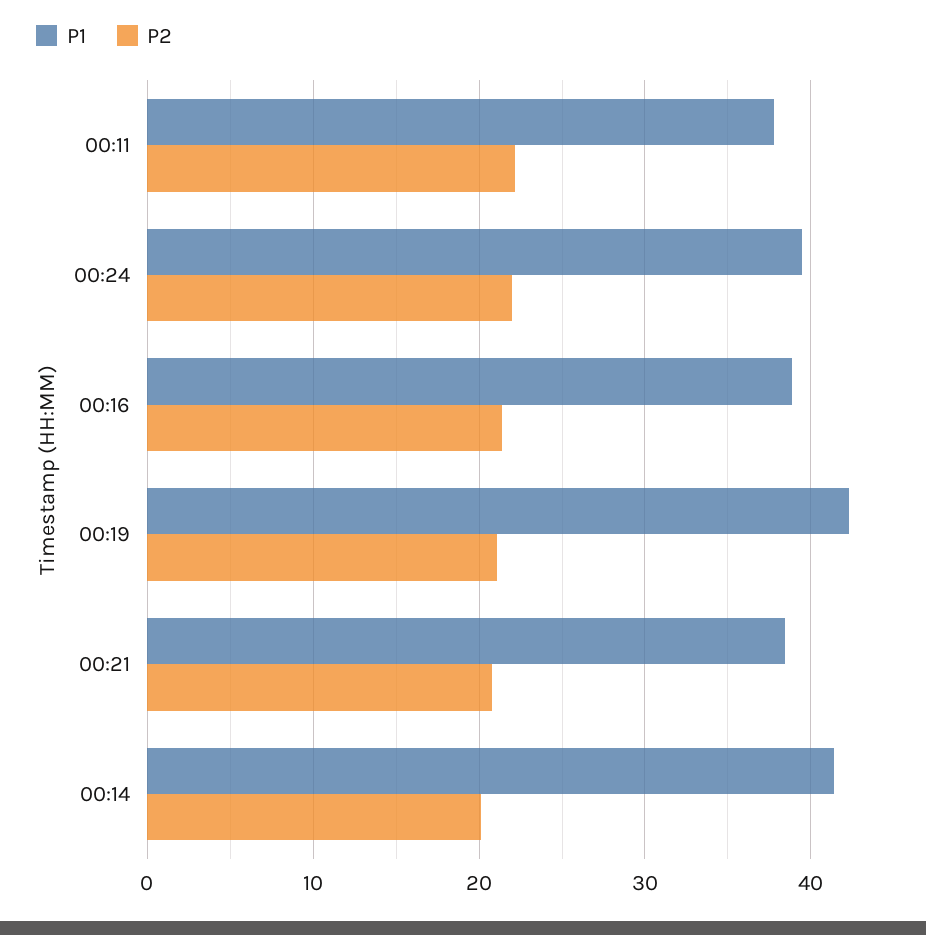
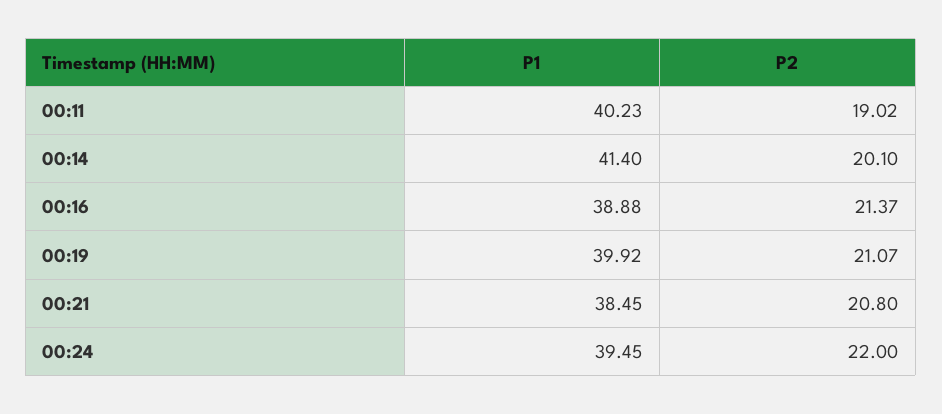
P1, 00:11: 38 -> 40.23
P2, 00:11: 22 -> 19.02
P1, 00:19: 42 -> 39.92

